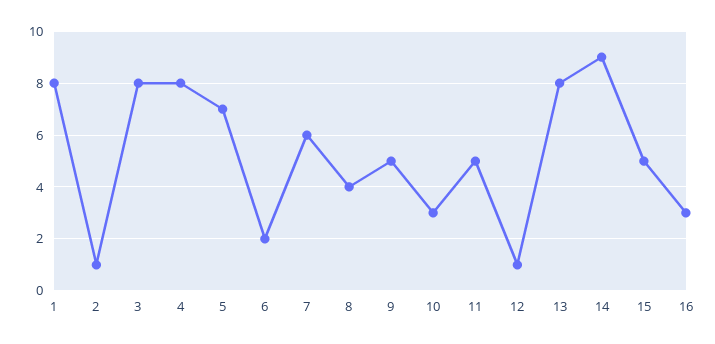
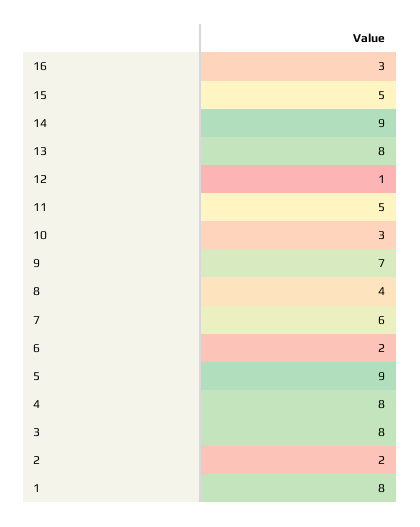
2: 1 -> 2
5: 7 -> 9
9: 5 -> 7

